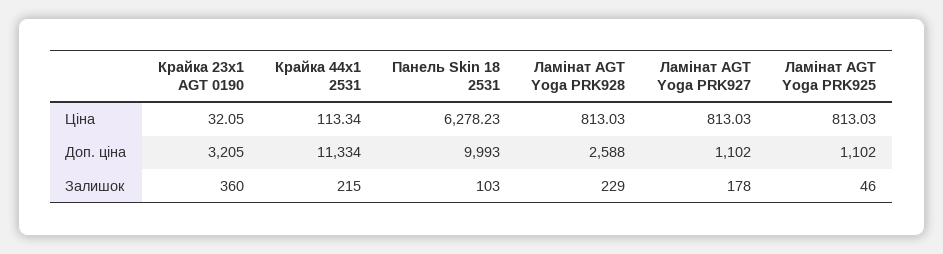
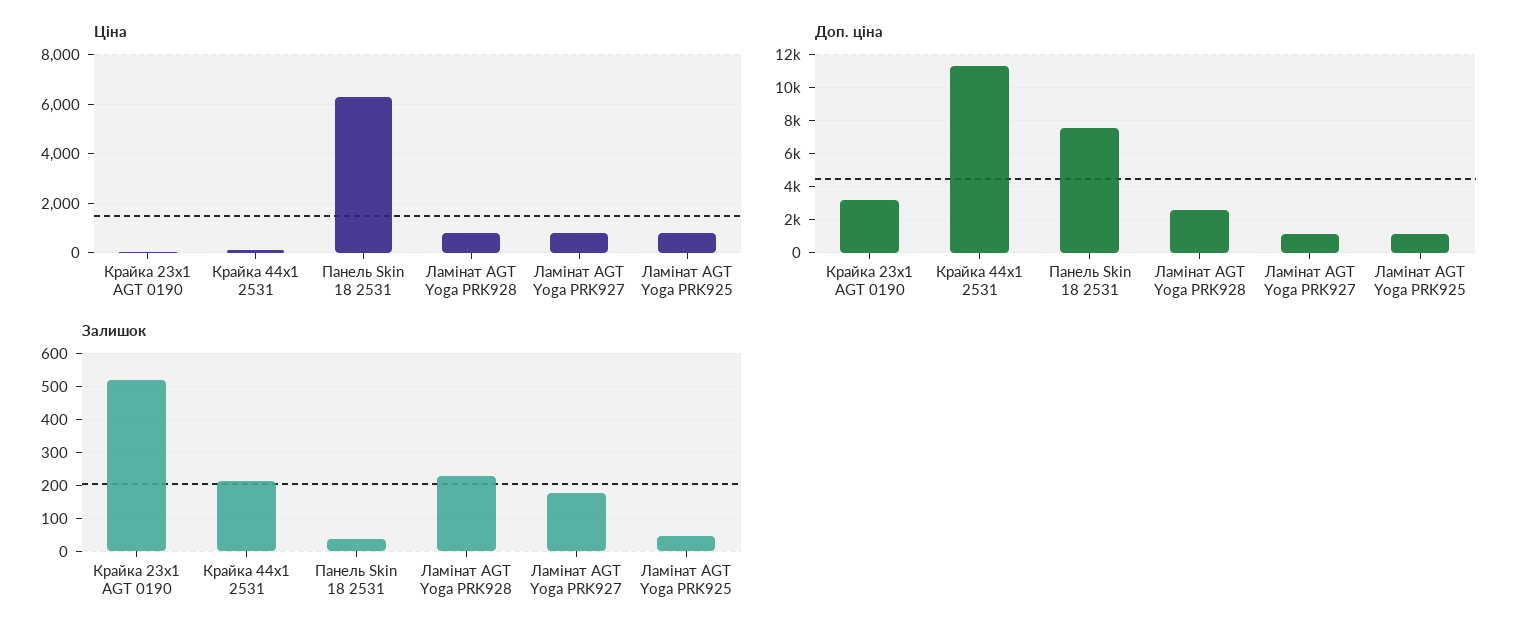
Доп. ціна, Панель Skin 18 2531: 9993 -> 7500
Залишок, Крайка 23x1 AGT 0190: 360 -> 520
Залишок, Панель Skin 18 2531: 103 -> 40

